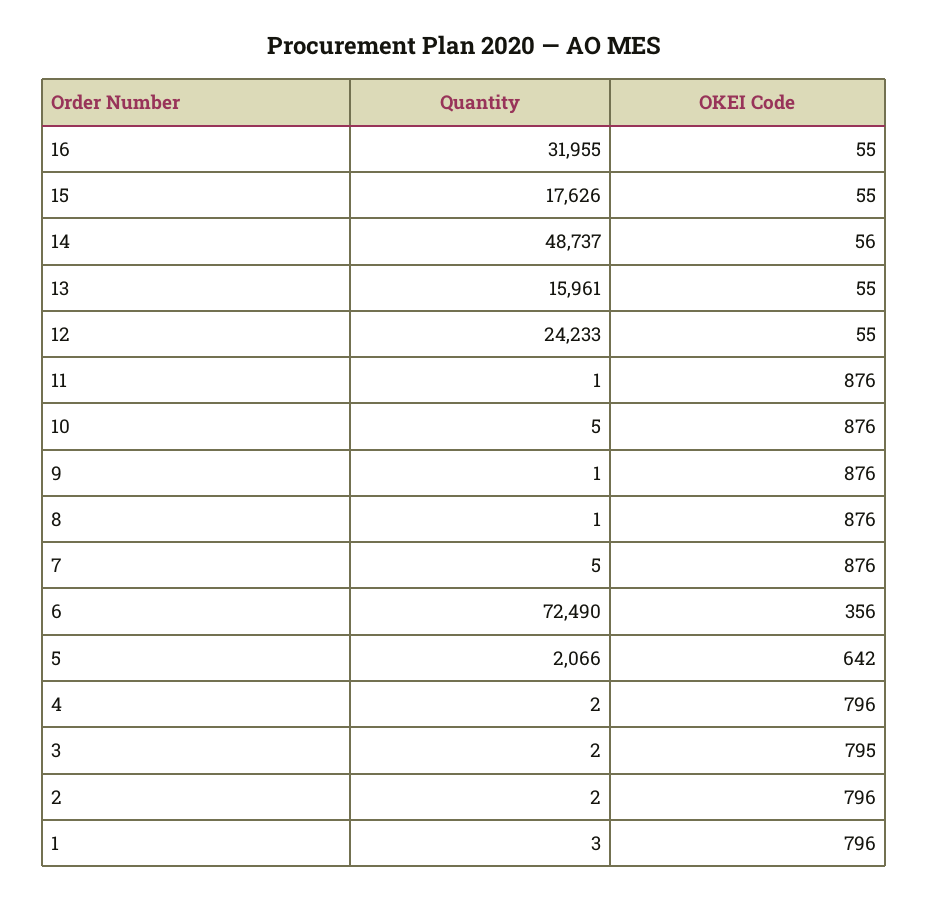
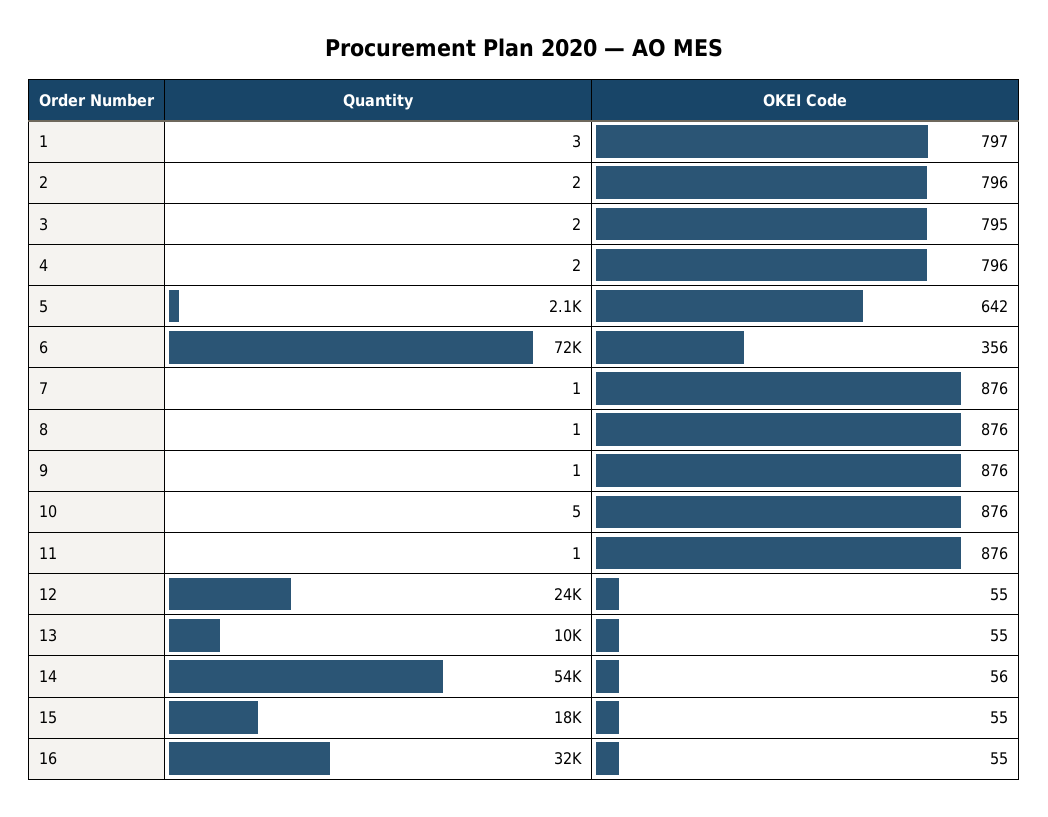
Quantity, 14: 48737 -> 54000
Quantity, 13: 15961 -> 10000
Quantity, 7: 5 -> 1
OKEI Code, 1: 796 -> 797

